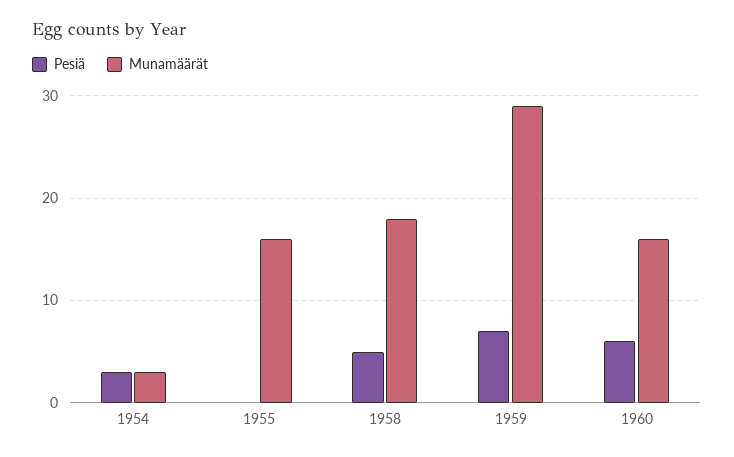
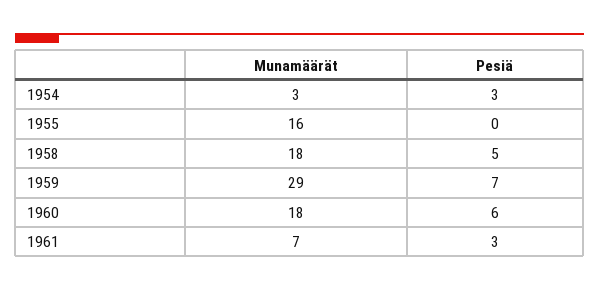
Munamäärät, 1960: 16 -> 18
Munamäärät, 1961: none -> 7
Pesiä, 1961: none -> 3

